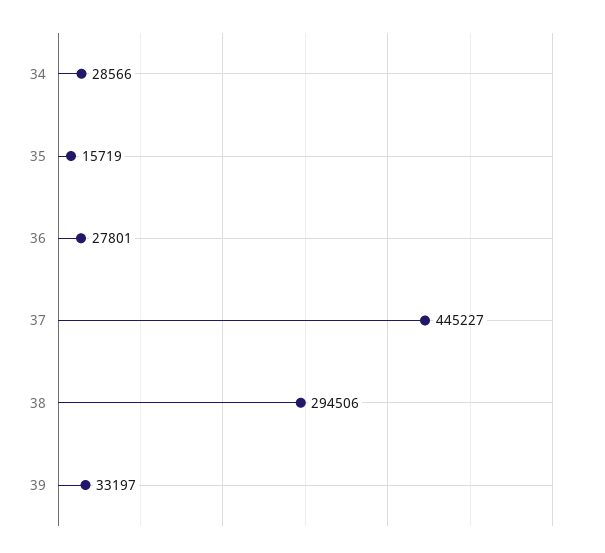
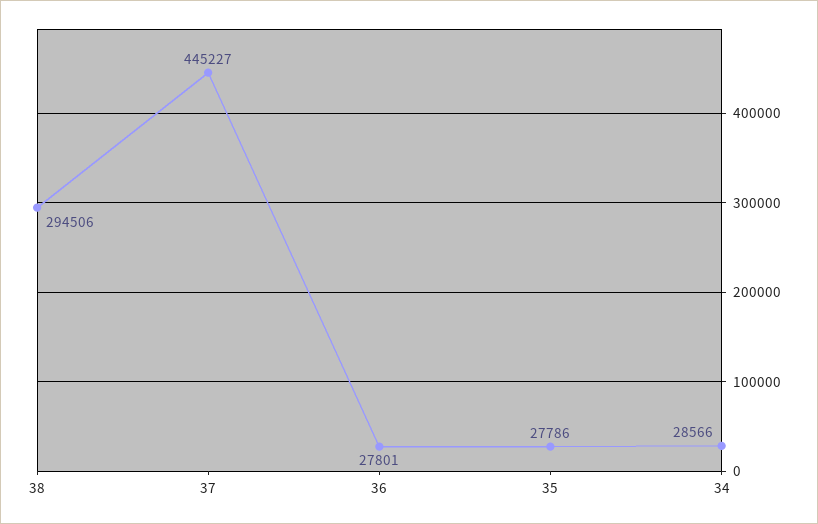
35: 15719 -> 27786
39: 33197 -> none

